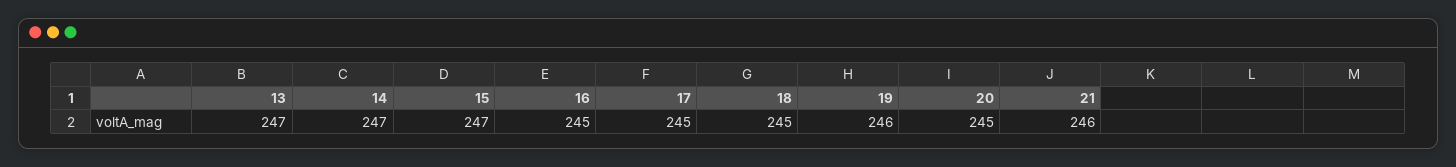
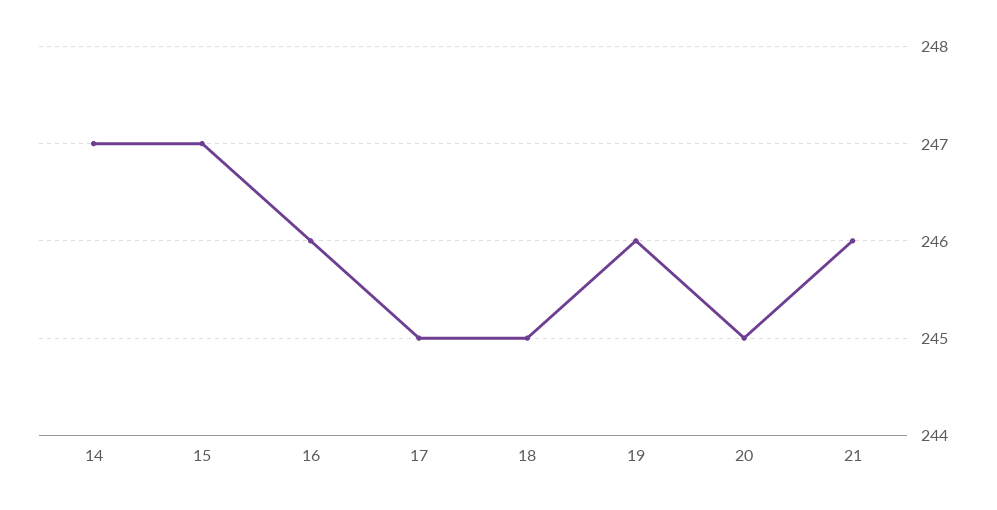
13: 247 -> none
16: 245 -> 246

